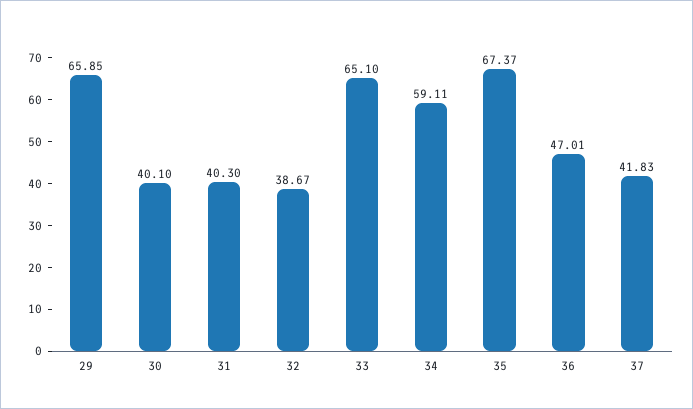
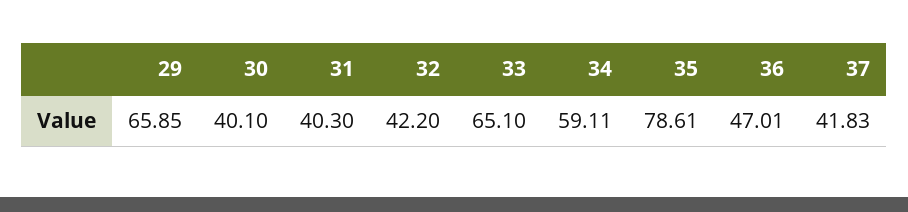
32: 38.67 -> 42.2
35: 67.37 -> 78.61

